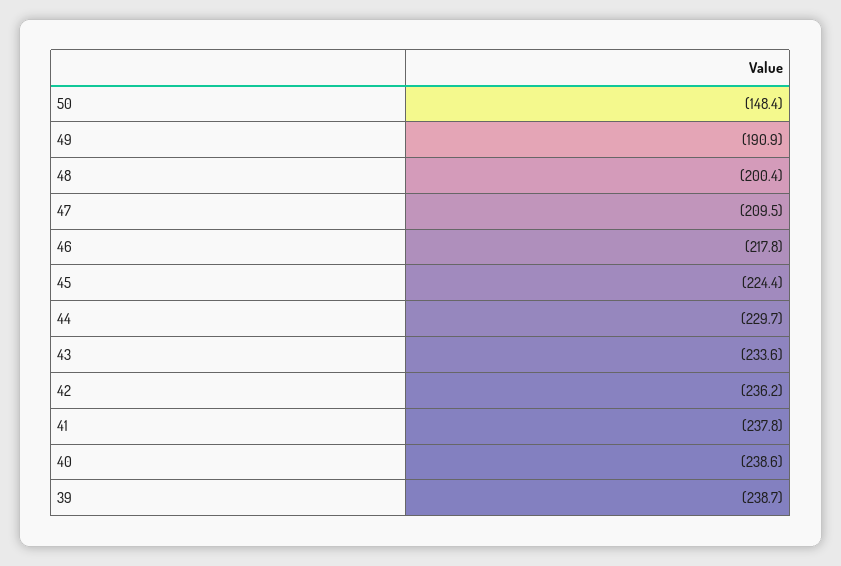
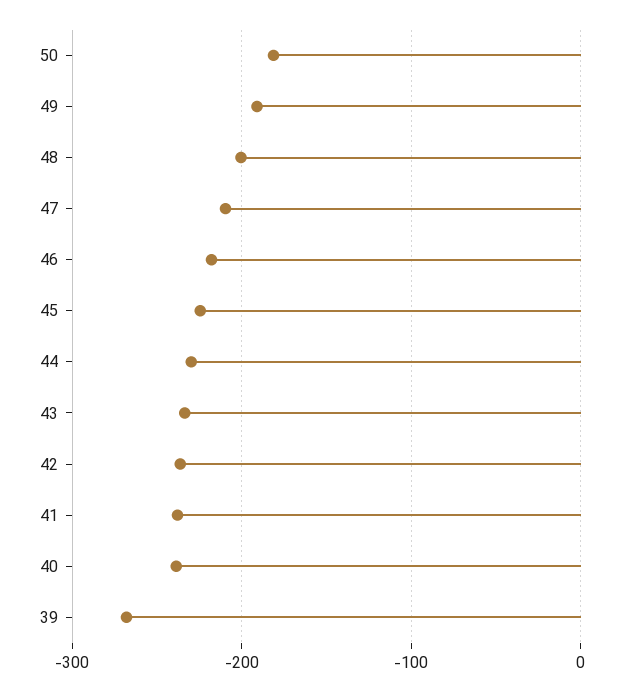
50: -148.4 -> -180
39: -238.7 -> -270

